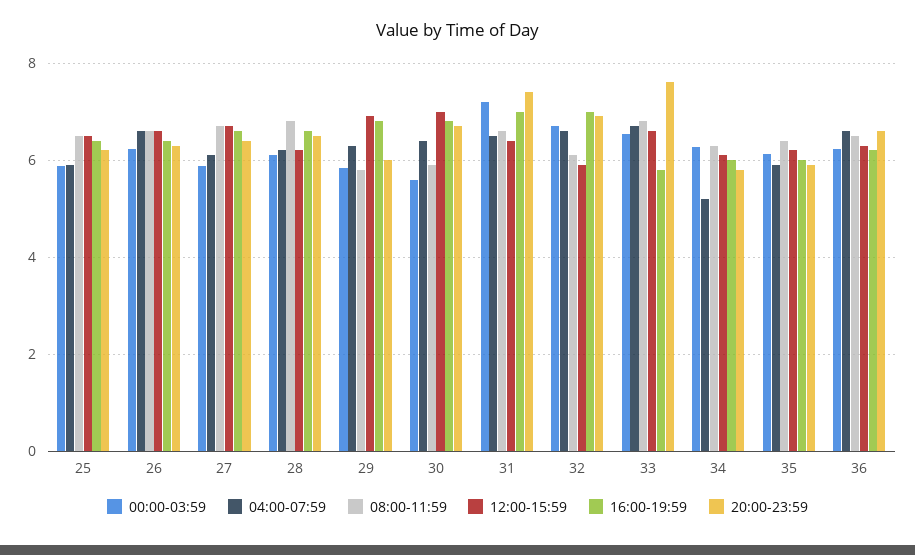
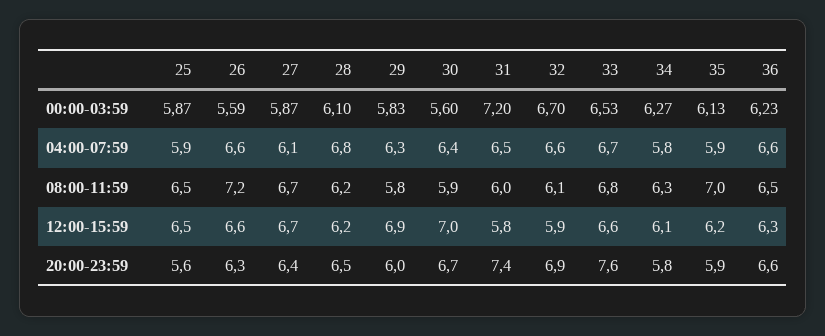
16:00-19:59, 25: 6.4 -> none
20:00-23:59, 25: 6.2 -> 5.6
00:00-03:59, 26: 6.2 -> 5.59
08:00-11:59, 26: 6.6 -> 7.2
16:00-19:59, 26: 6.4 -> none
16:00-19:59, 27: 6.6 -> none
04:00-07:59, 28: 6.2 -> 6.8
08:00-11:59, 28: 6.8 -> 6.2
16:00-19:59, 28: 6.6 -> none
16:00-19:59, 29: 6.8 -> none
16:00-19:59, 30: 6.8 -> none
08:00-11:59, 31: 6.6 -> 6
12:00-15:59, 31: 6.4 -> 5.8
16:00-19:59, 31: 7 -> none
16:00-19:59, 32: 7 -> none
16:00-19:59, 33: 5.8 -> none
04:00-07:59, 34: 5.2 -> 5.8
16:00-19:59, 34: 6 -> none
08:00-11:59, 35: 6.4 -> 7
16:00-19:59, 35: 6 -> none
16:00-19:59, 36: 6.2 -> none

